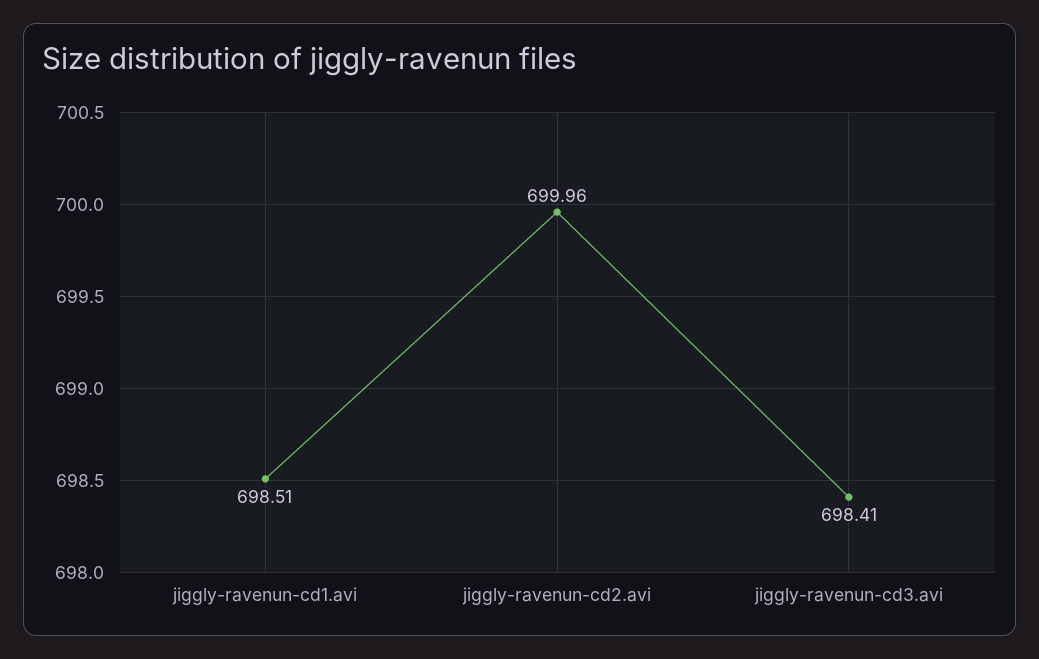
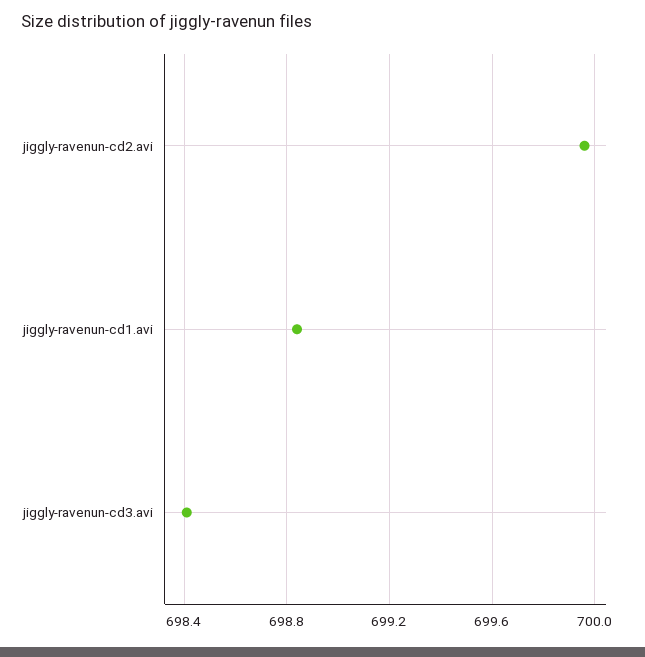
jiggly-ravenun-cd1.avi: 698.51 -> 698.85

